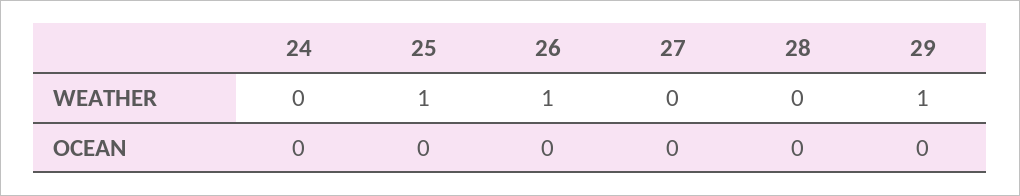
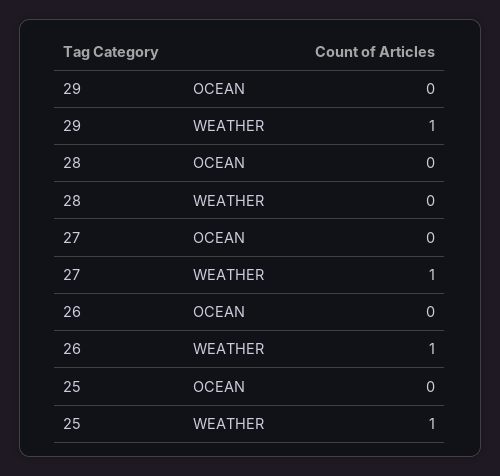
24, WEATHER: 0 -> none
27, WEATHER: 0 -> 1
24, OCEAN: 0 -> none

